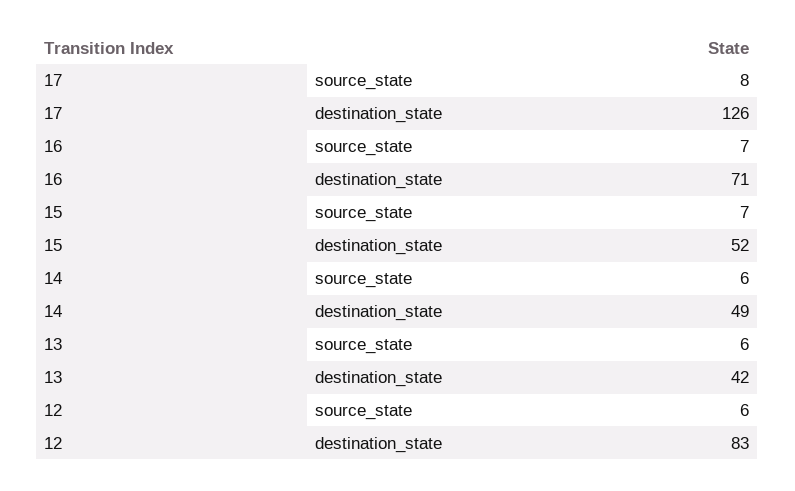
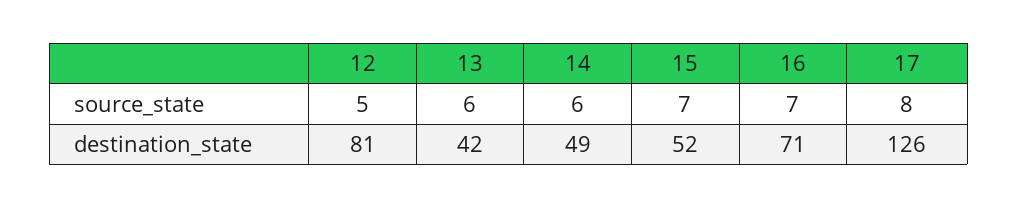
12, source_state: 6 -> 5
12, destination_state: 83 -> 81

